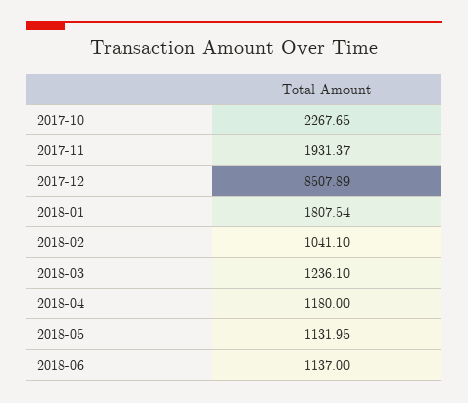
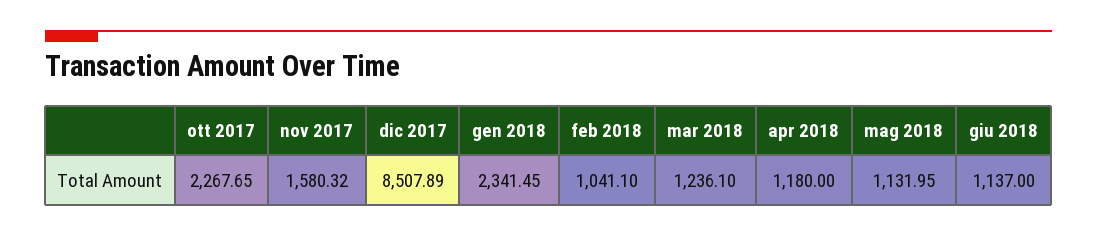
2017-11: 1931.37 -> 1580.32
2018-01: 1807.54 -> 2341.45

